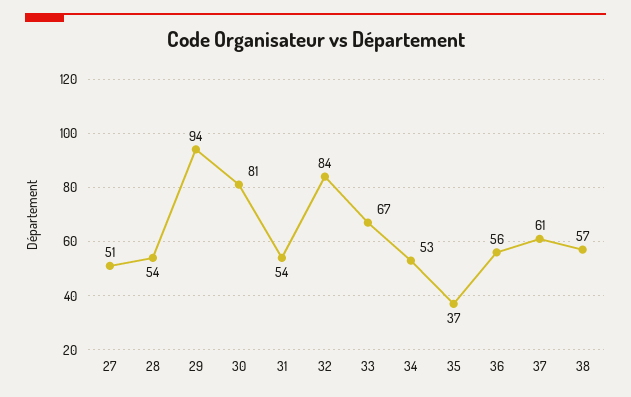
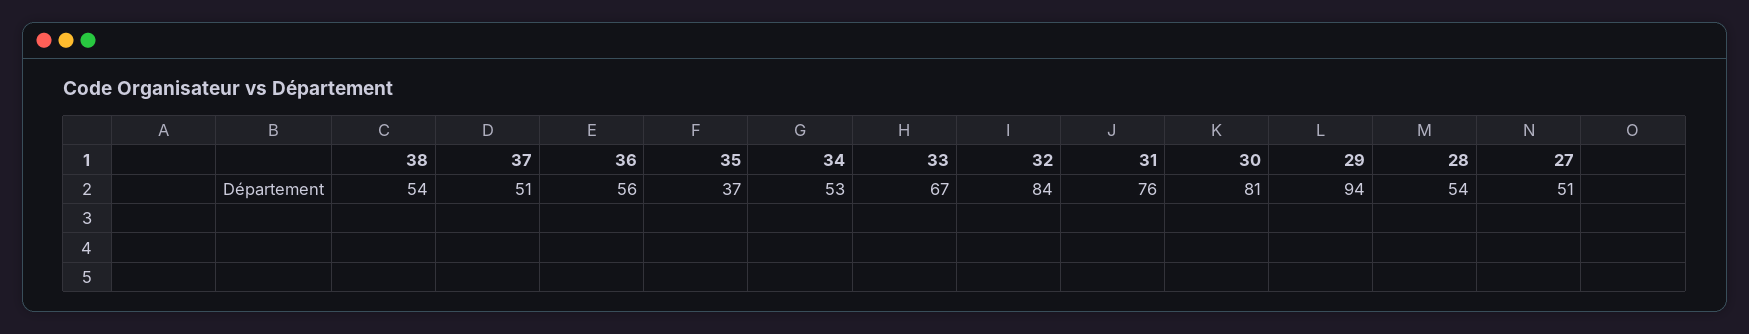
31: 54 -> 76
37: 61 -> 51
38: 57 -> 54

